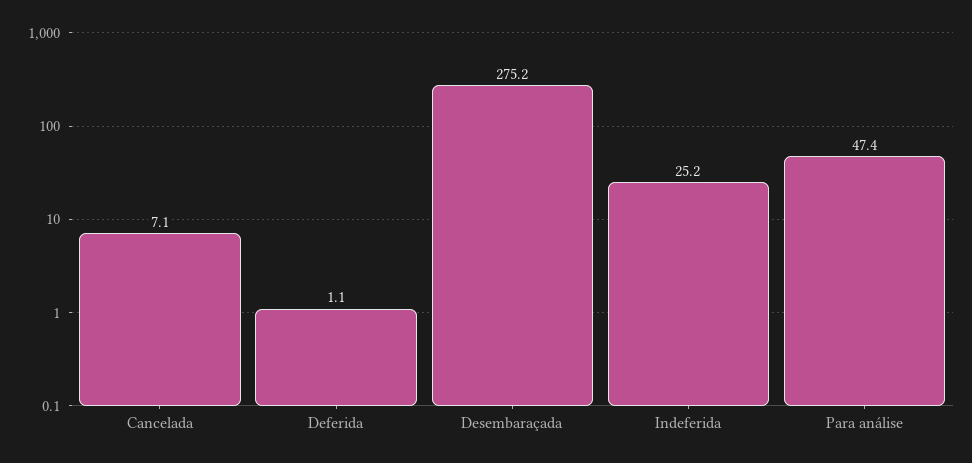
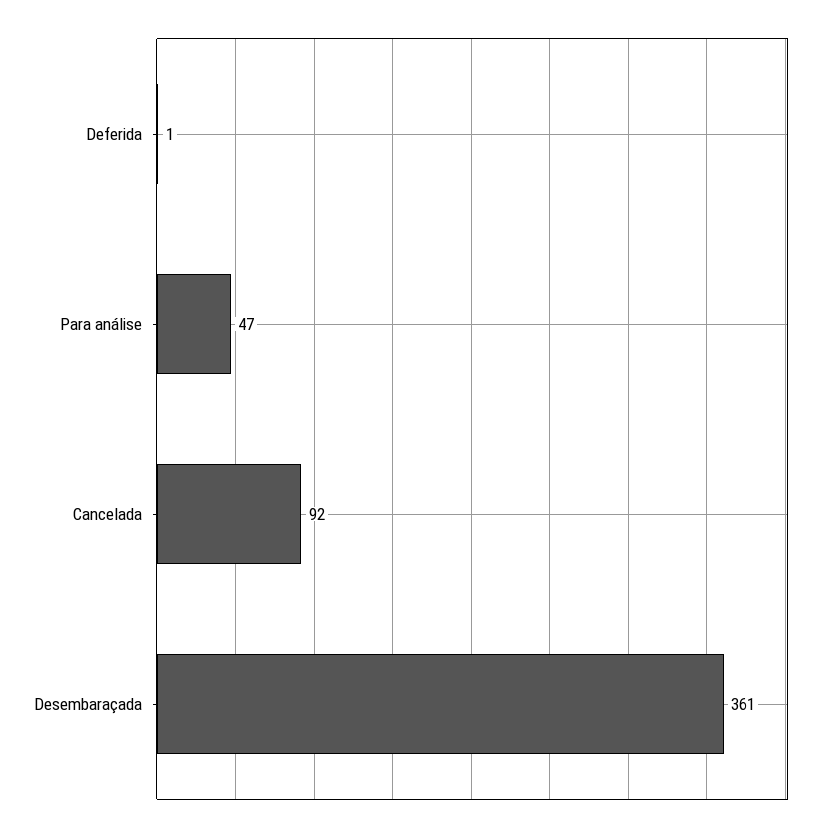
Cancelada: 7.1 -> 92
Desembaraçada: 275.2 -> 361
Indeferida: 25.2 -> none

